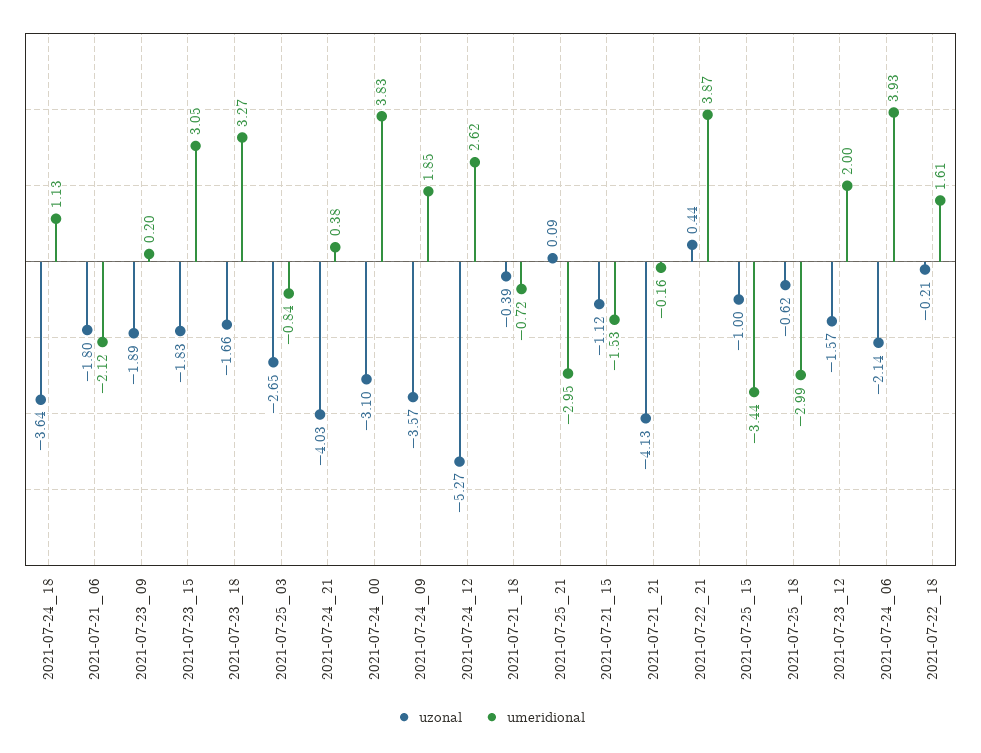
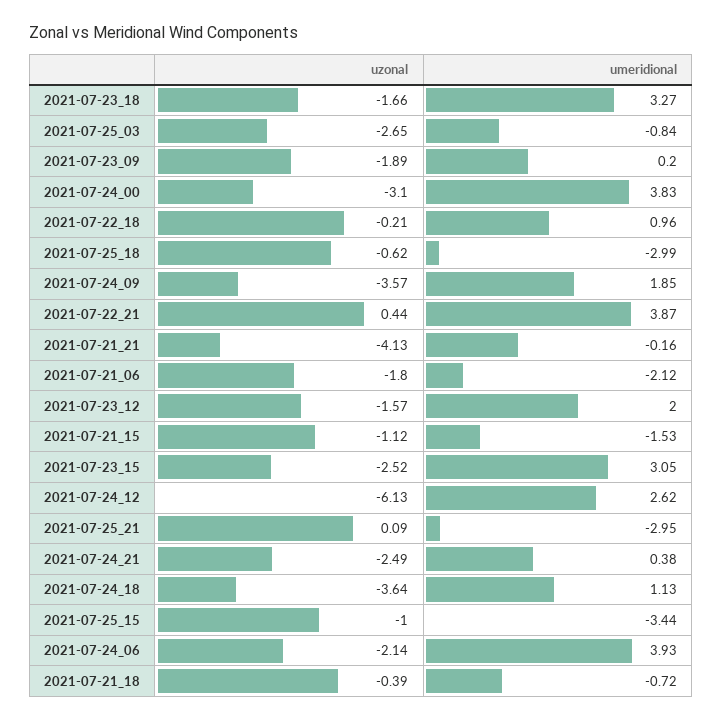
uzonal, 2021-07-23_15: -1.83 -> -2.52
uzonal, 2021-07-24_21: -4.03 -> -2.49
uzonal, 2021-07-24_12: -5.27 -> -6.13
umeridional, 2021-07-22_18: 1.61 -> 0.96

